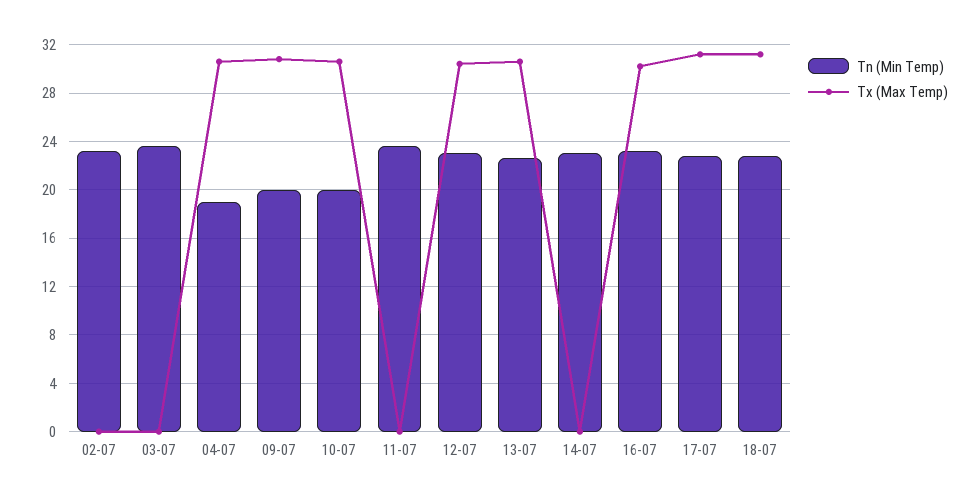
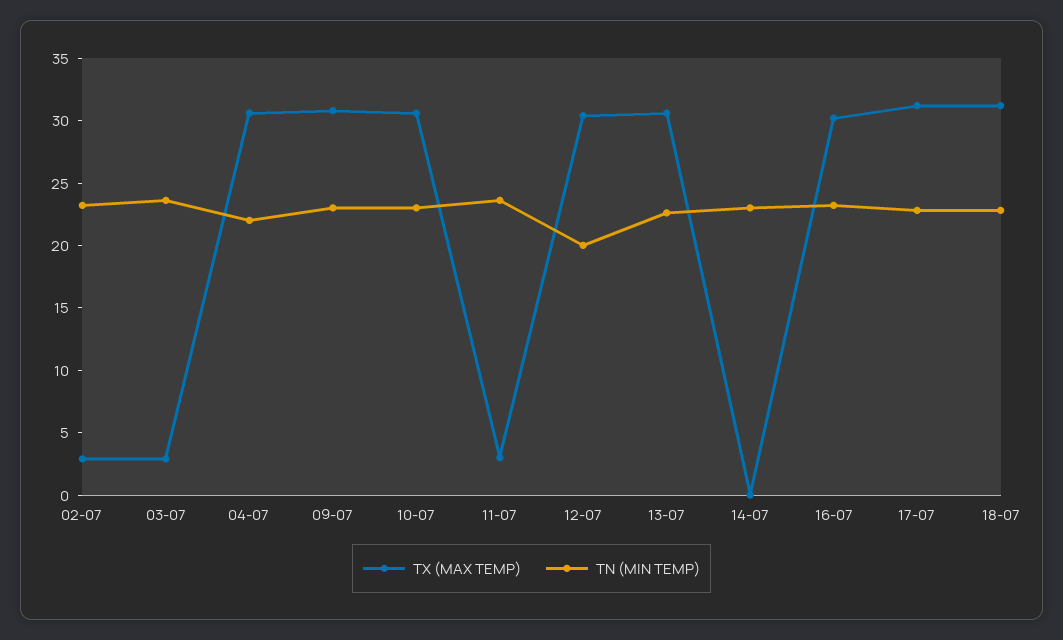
Tx (Max Temp), 02-07: 0 -> 3
Tx (Max Temp), 03-07: 0 -> 3
Tn (Min Temp), 04-07: 19 -> 22
Tn (Min Temp), 09-07: 20 -> 23
Tn (Min Temp), 10-07: 20 -> 23
Tx (Max Temp), 11-07: 0 -> 3
Tn (Min Temp), 12-07: 23 -> 20

